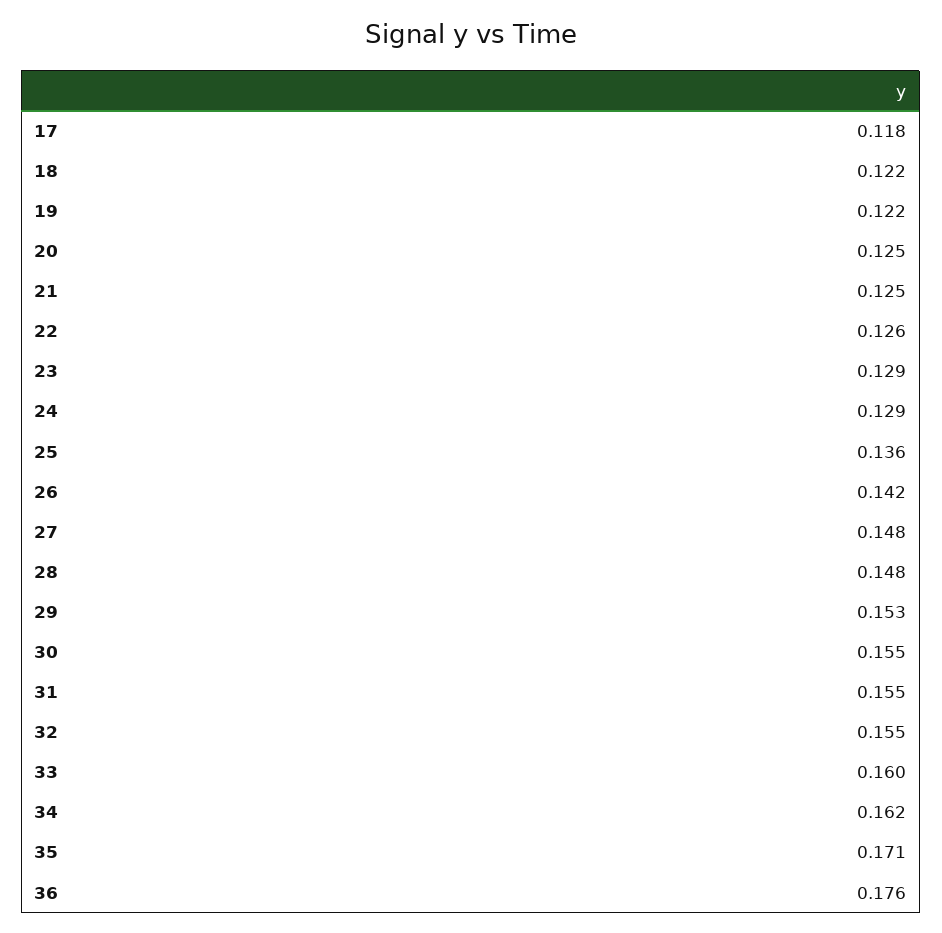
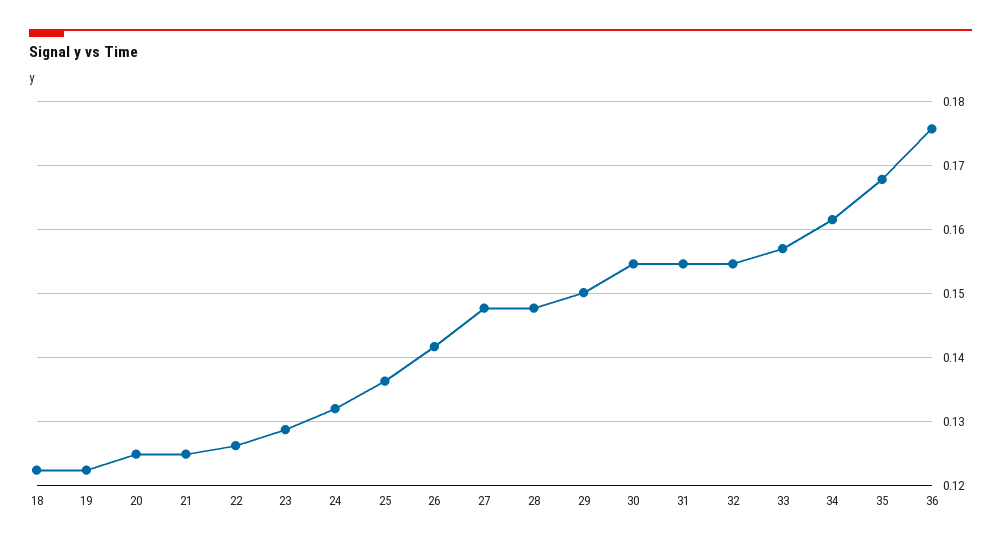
17: 0.118 -> none
24: 0.129 -> 0.132
29: 0.153 -> 0.15
33: 0.16 -> 0.157
35: 0.171 -> 0.168

